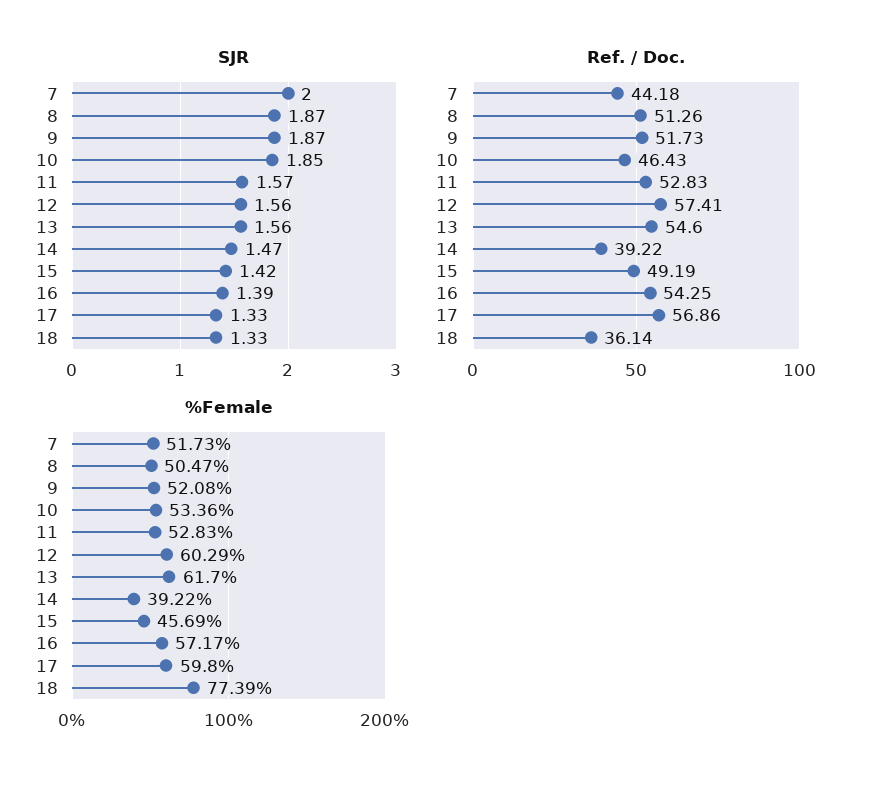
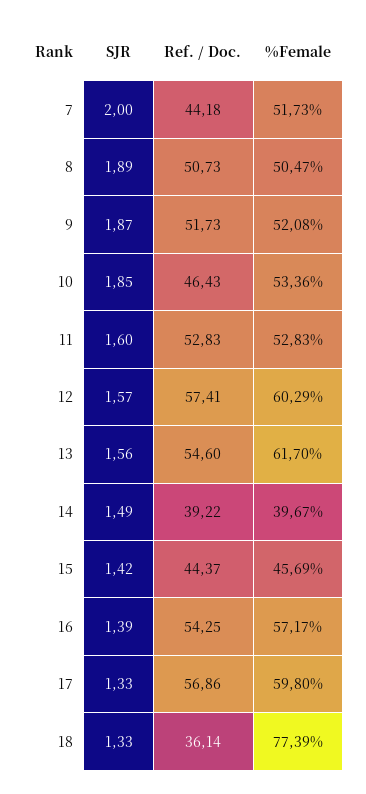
SJR, 8: 1.87 -> 1.89
SJR, 11: 1.57 -> 1.6
SJR, 12: 1.56 -> 1.57
SJR, 14: 1.47 -> 1.49
Ref. / Doc., 8: 51.26 -> 50.73
Ref. / Doc., 15: 49.19 -> 44.37
%Female, 14: 39.22 -> 39.67

